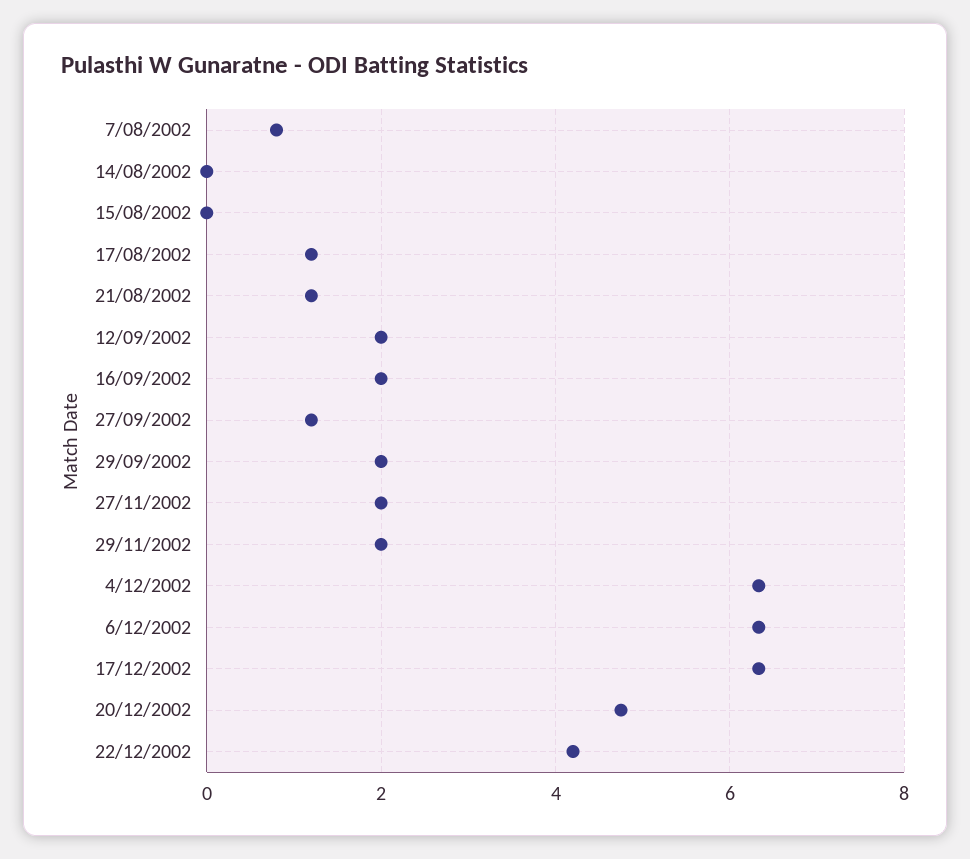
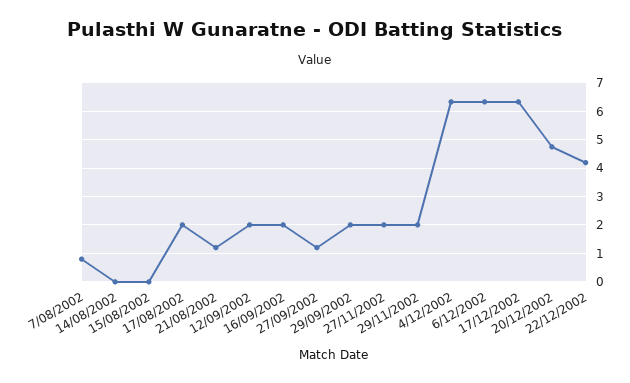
17/08/2002: 1.2 -> 2

